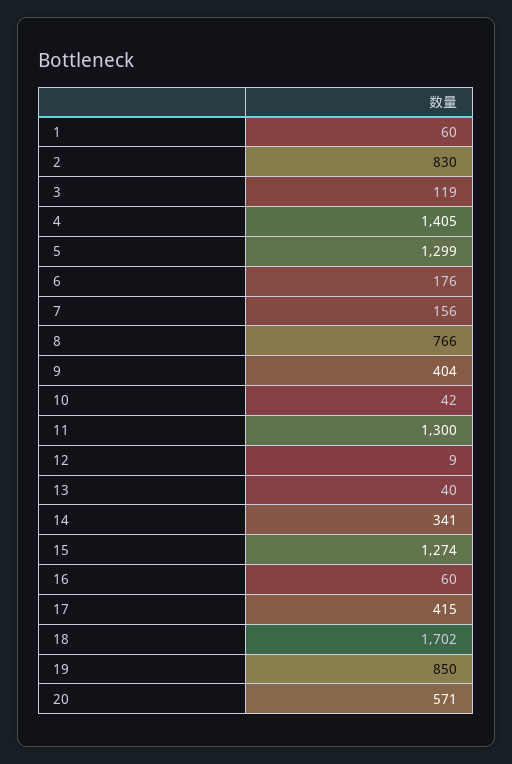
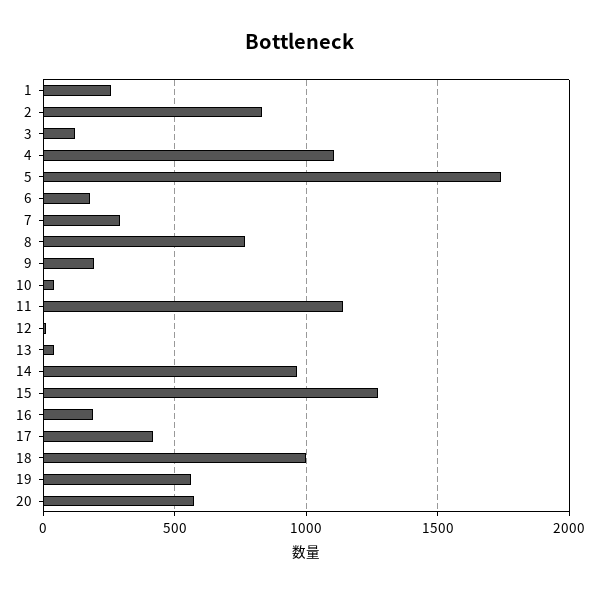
1: 60 -> 250
4: 1405 -> 1100
5: 1299 -> 1750
7: 156 -> 300
9: 404 -> 200
11: 1300 -> 1150
14: 341 -> 950
16: 60 -> 200
18: 1702 -> 1000
19: 850 -> 550

